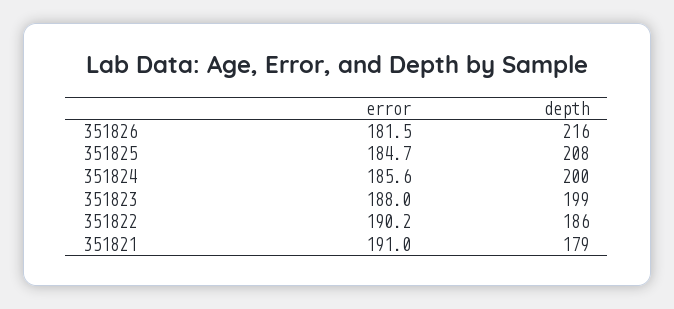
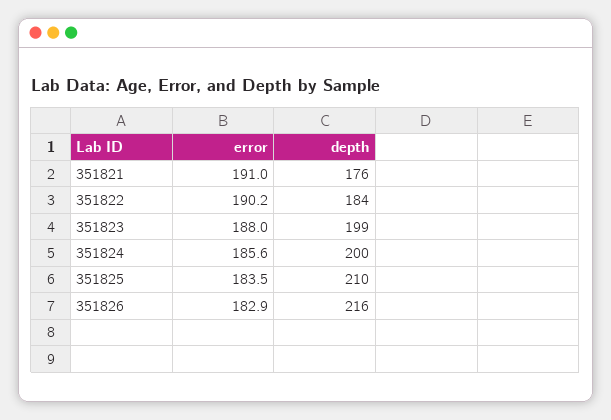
error, 351826: 181.5 -> 182.9
error, 351825: 184.7 -> 183.5
depth, 351825: 208 -> 210
depth, 351822: 186 -> 184
depth, 351821: 179 -> 176

